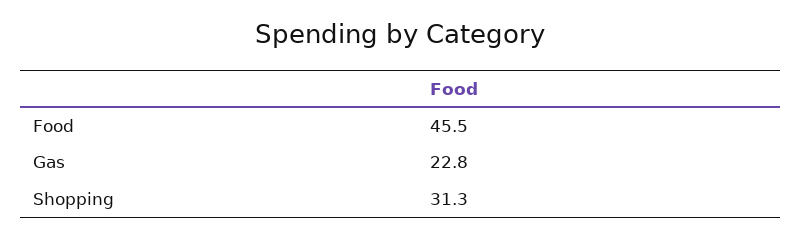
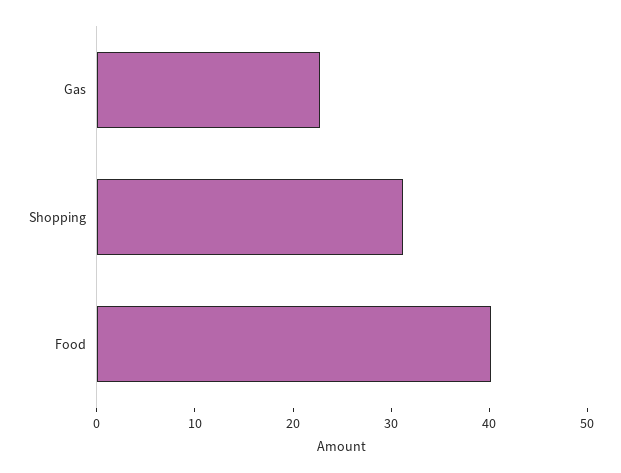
Food: 45.5 -> 40

